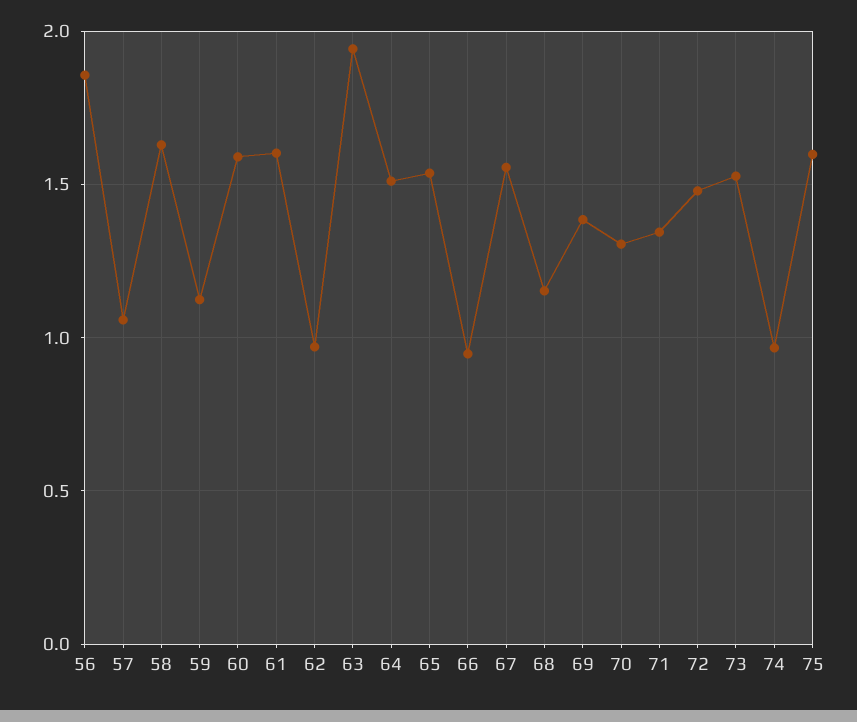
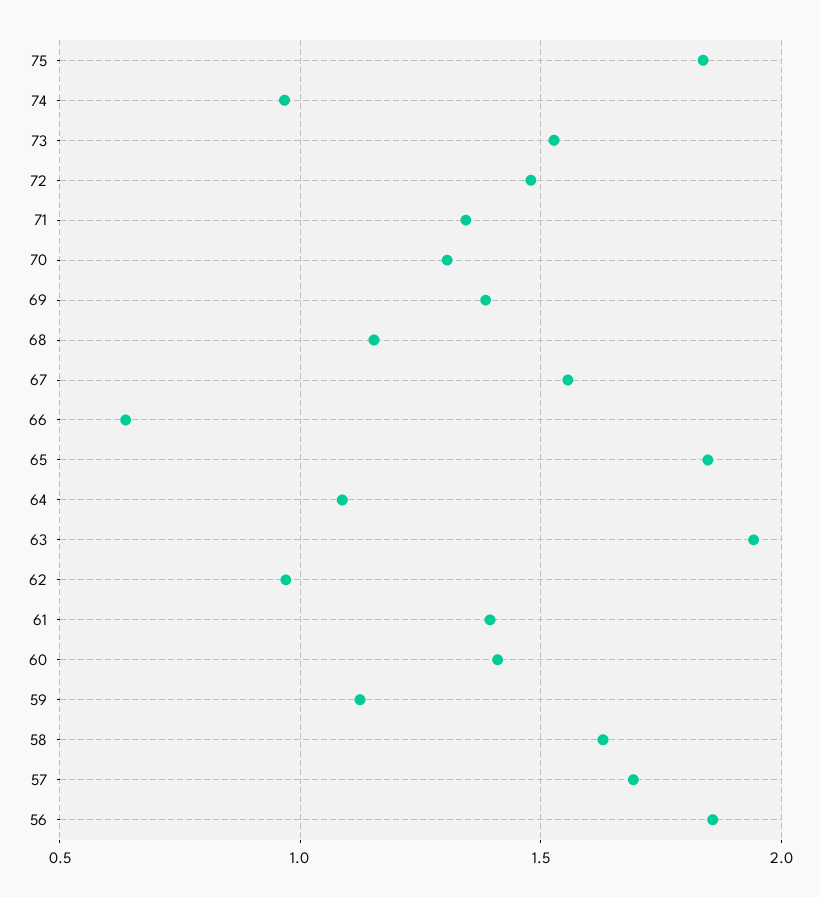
57: 1.05 -> 1.7
60: 1.6 -> 1.4
61: 1.6 -> 1.4
64: 1.5 -> 1.1
65: 1.55 -> 1.85
66: 0.95 -> 0.65
75: 1.6 -> 1.85

